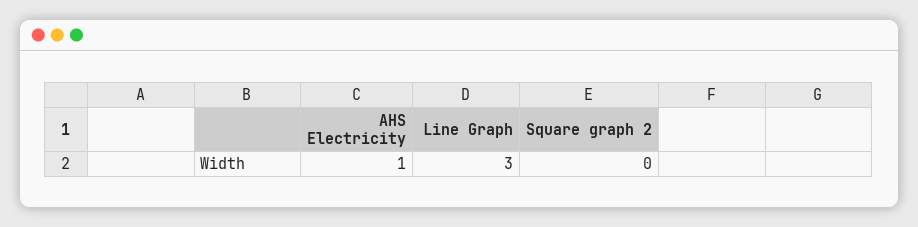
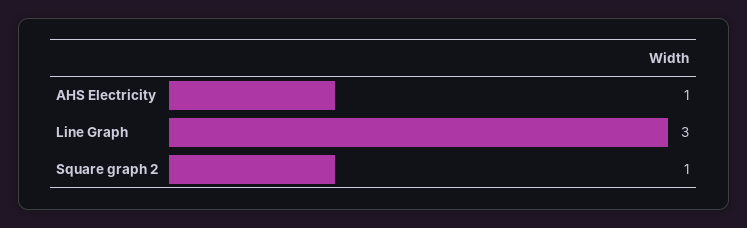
Square graph 2: 0 -> 1

